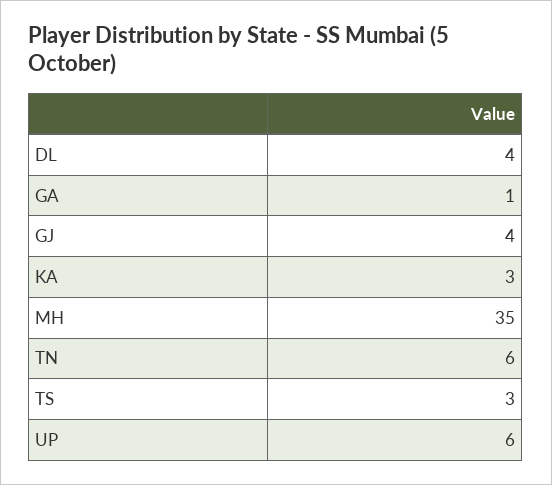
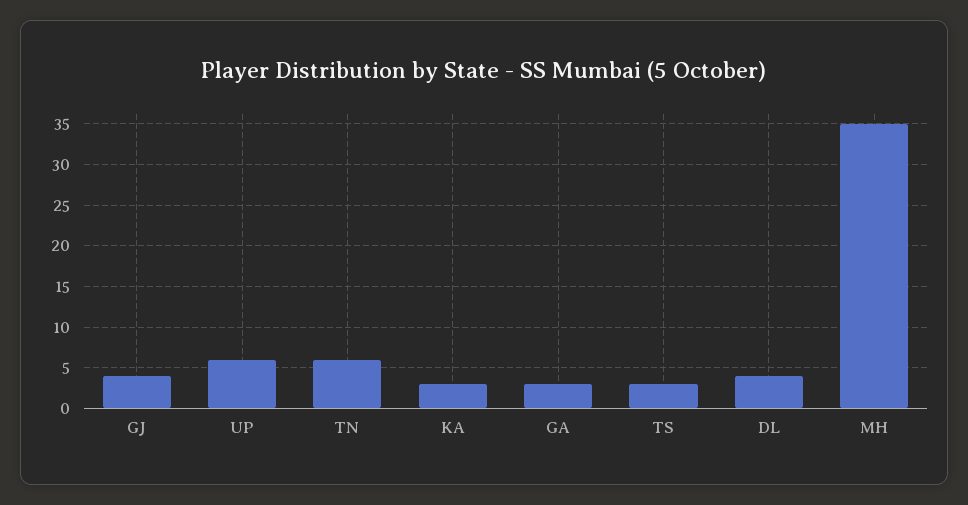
GA: 1 -> 3

